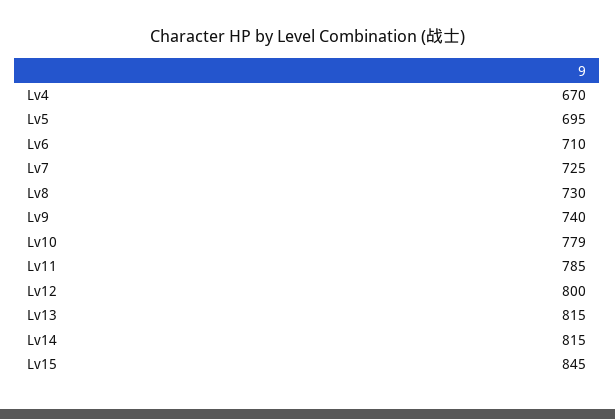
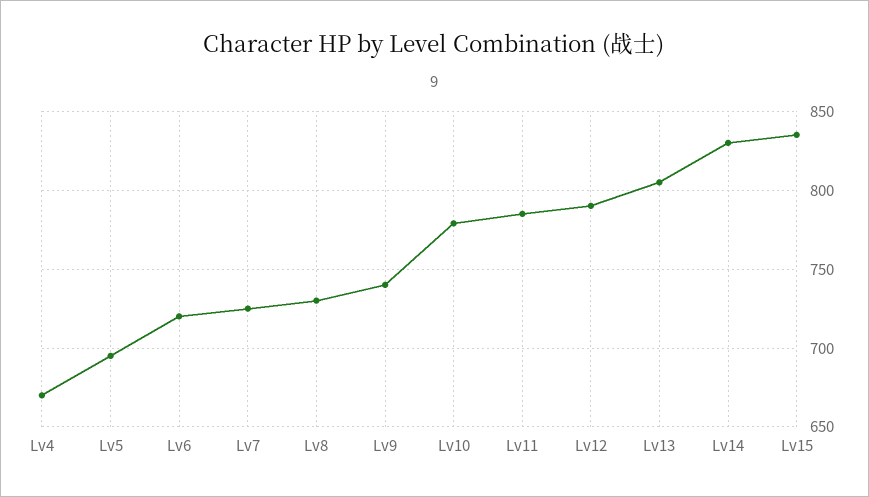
Lv6: 710 -> 720
Lv12: 800 -> 790
Lv13: 815 -> 805
Lv14: 815 -> 830
Lv15: 845 -> 835

